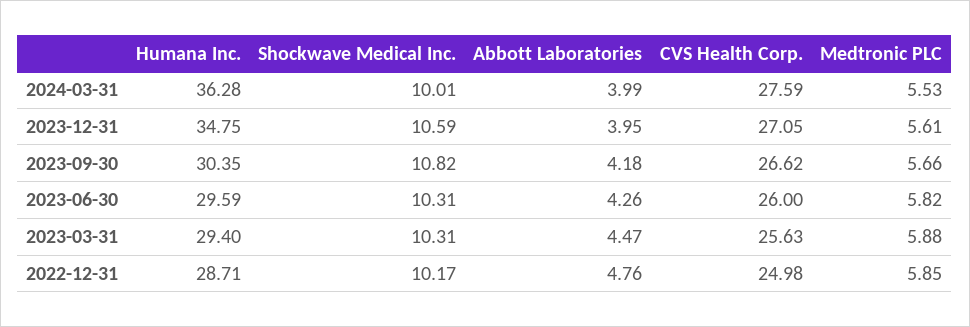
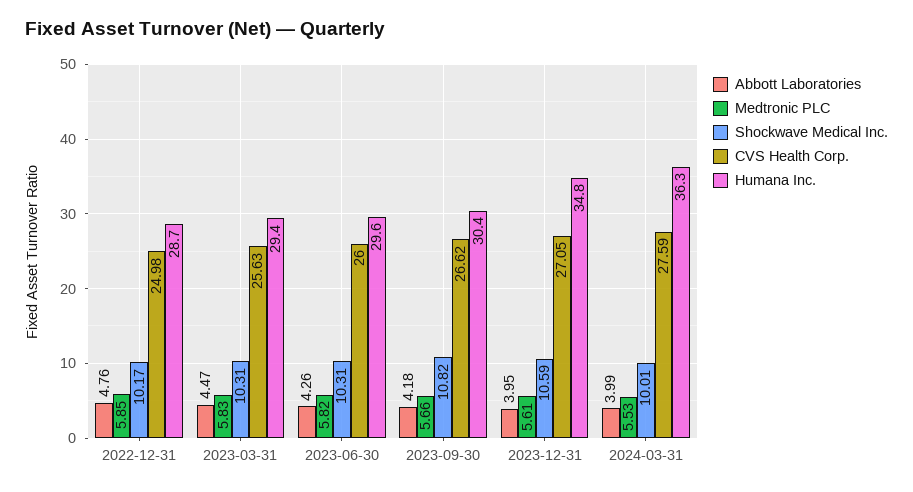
Medtronic PLC, 2023-03-31: 5.88 -> 5.83

